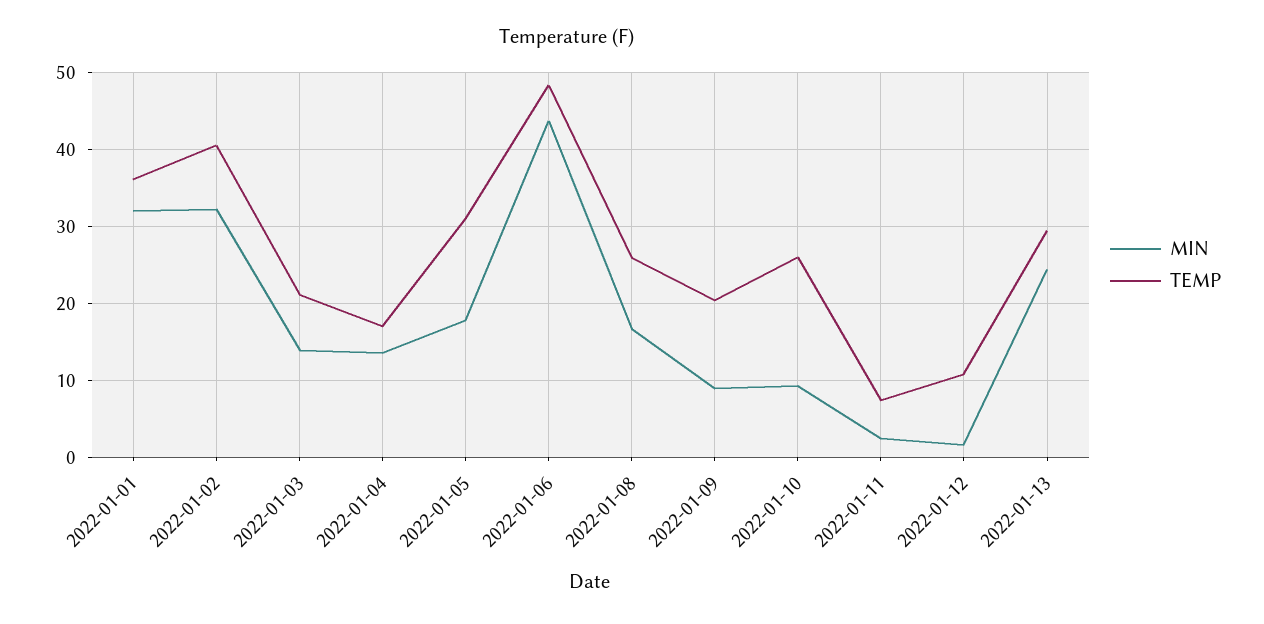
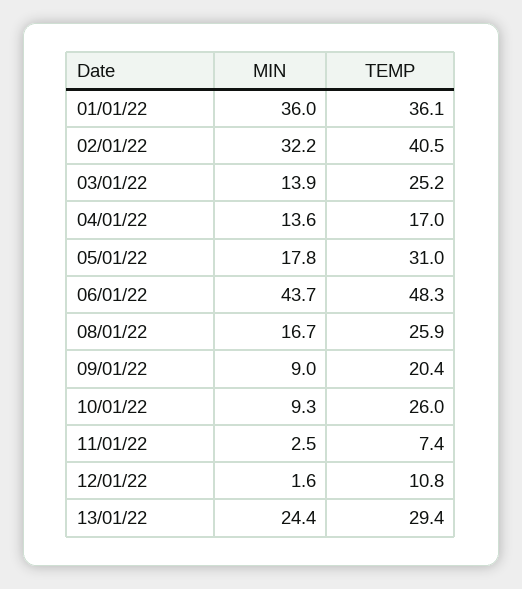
MIN, 2022-01-01: 32 -> 36
TEMP, 2022-01-03: 21 -> 25.2

